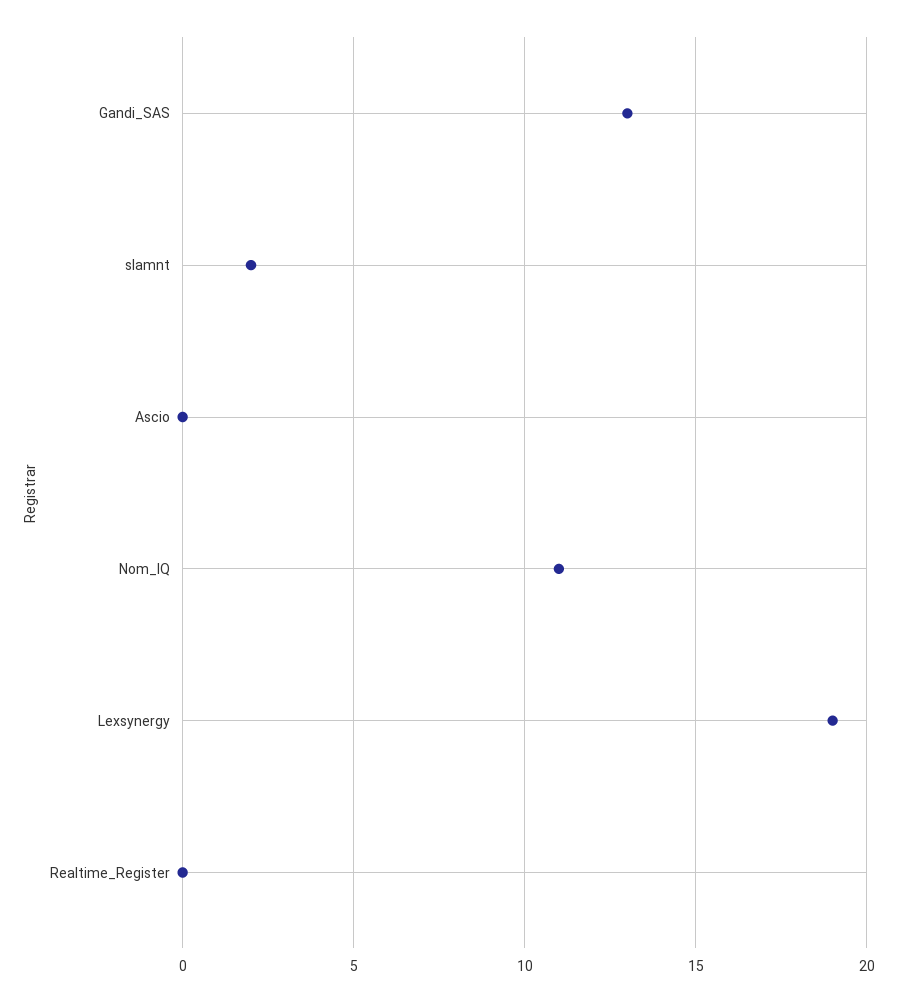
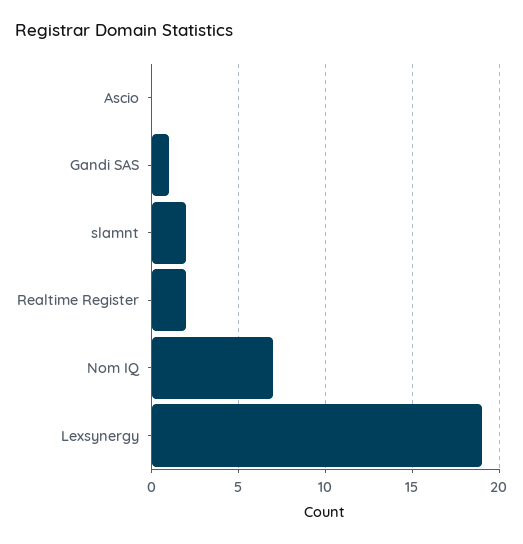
Gandi_SAS: 13 -> 1
Nom_IQ: 11 -> 7
Realtime_Register: 0 -> 2

